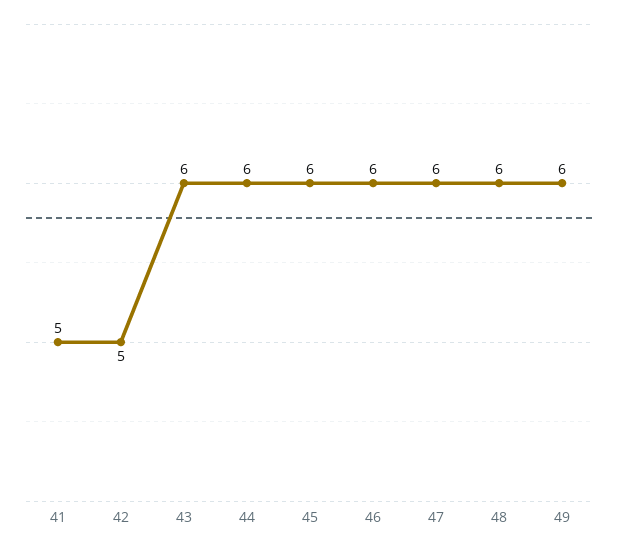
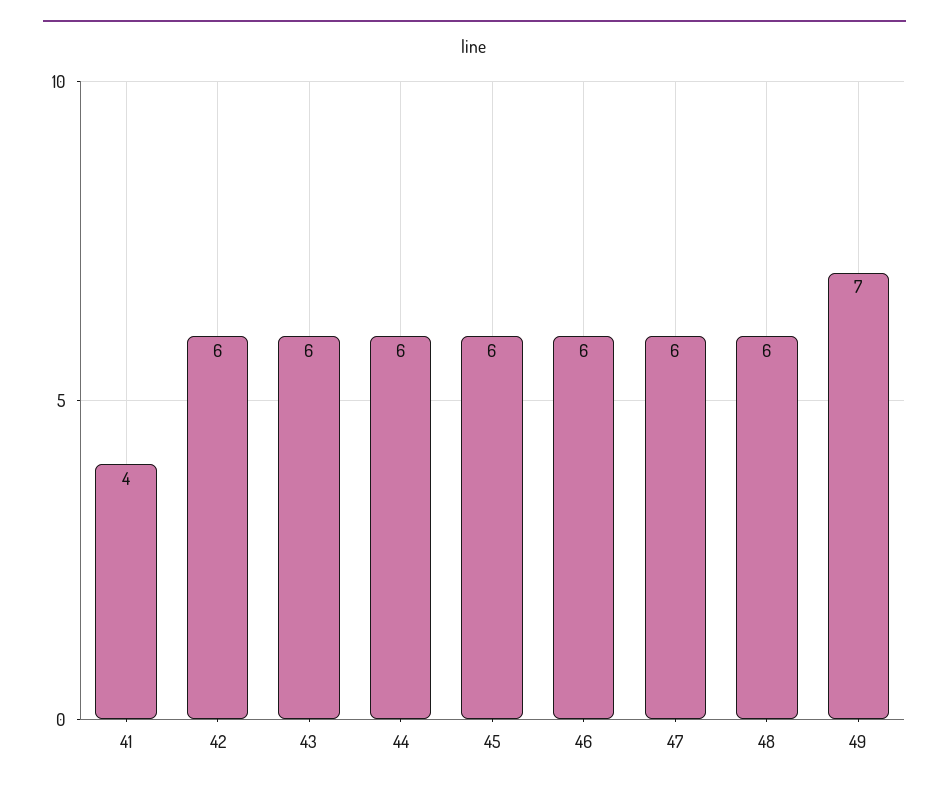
41: 5 -> 4
42: 5 -> 6
49: 6 -> 7

